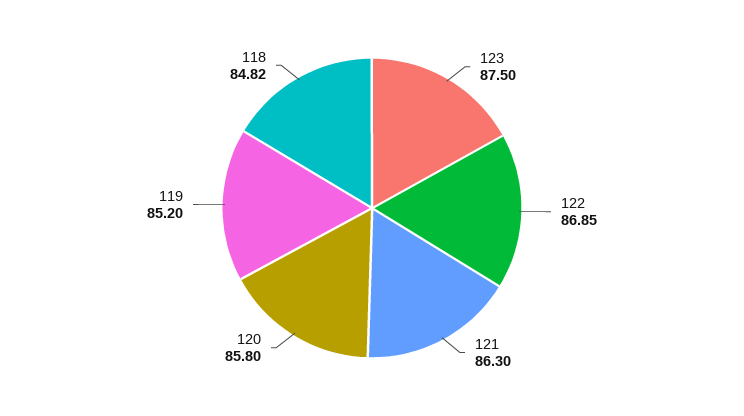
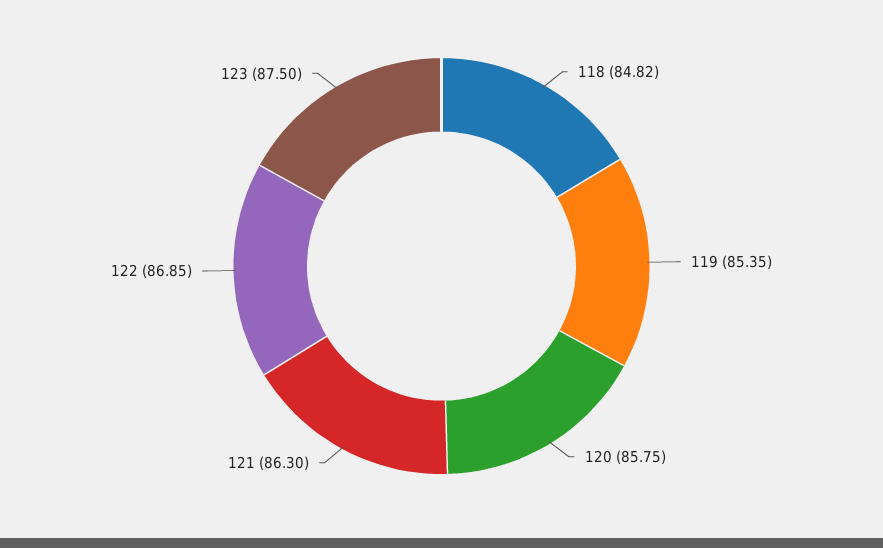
120: 85.8 -> 85.75
119: 85.2 -> 85.35

